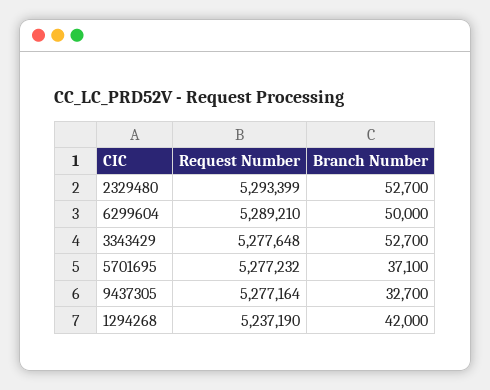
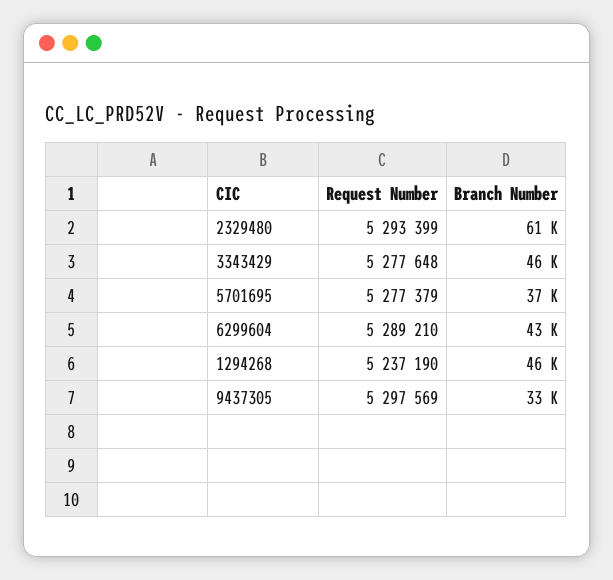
Branch Number, 2329480: 52700 -> 61000
Branch Number, 6299604: 50000 -> 43000
Branch Number, 3343429: 52700 -> 46000
Request Number, 5701695: 5277232 -> 5277379
Request Number, 9437305: 5277164 -> 5297569
Branch Number, 1294268: 42000 -> 46000

